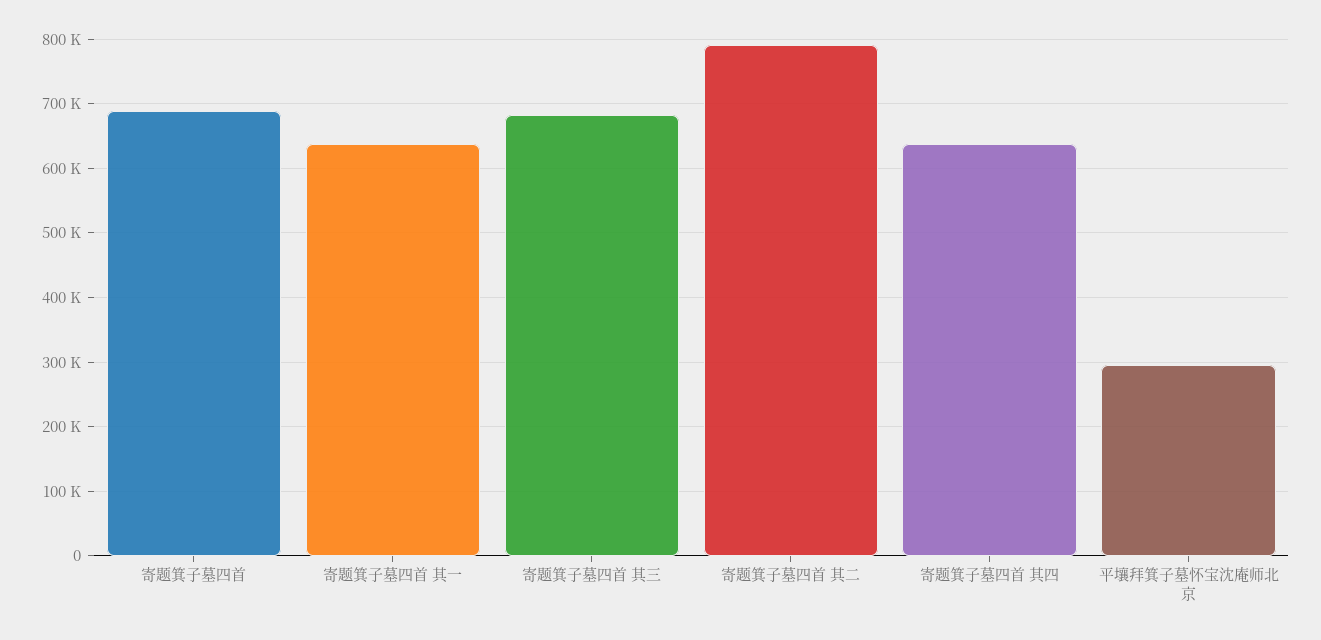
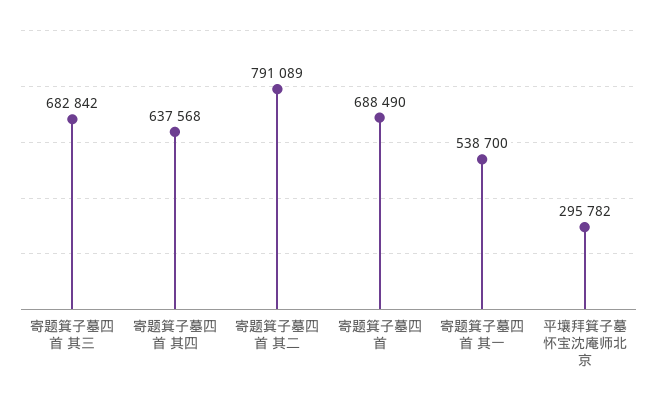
寄题箕子墓四首 其一: 640000 -> 538700

